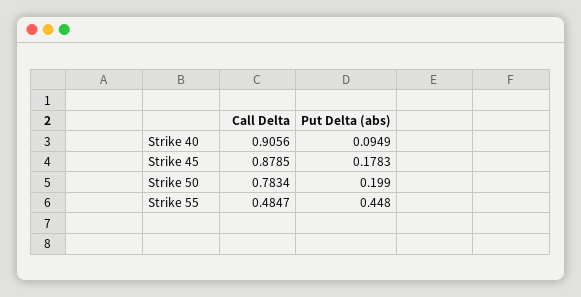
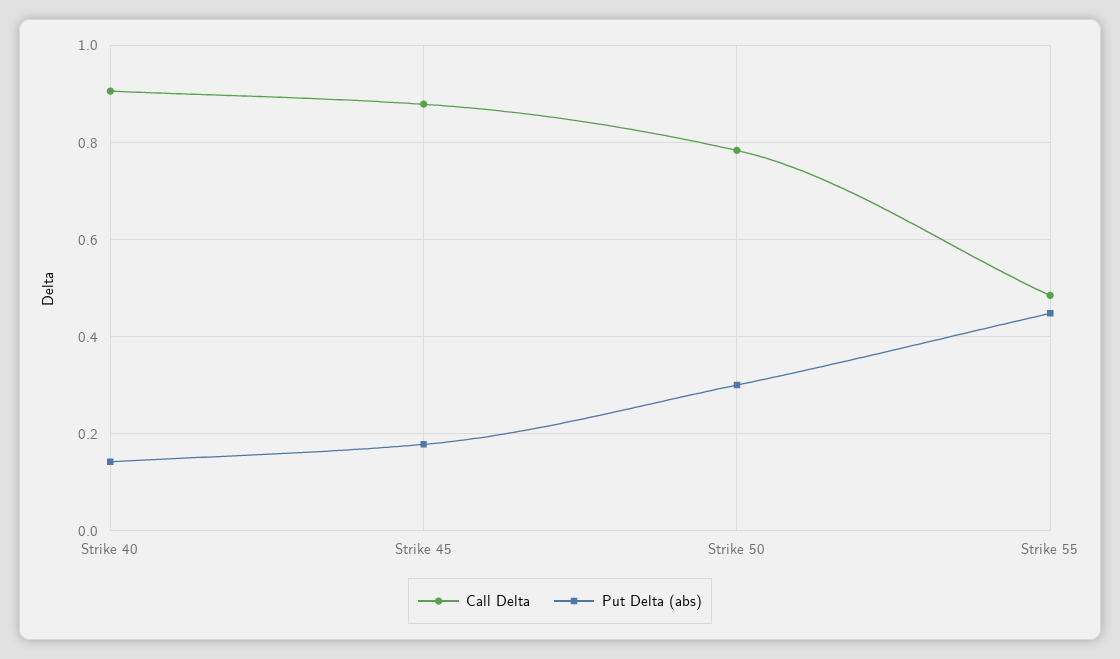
Put Delta (abs), Strike 40: 0.0949 -> 0.14
Put Delta (abs), Strike 50: 0.199 -> 0.3

